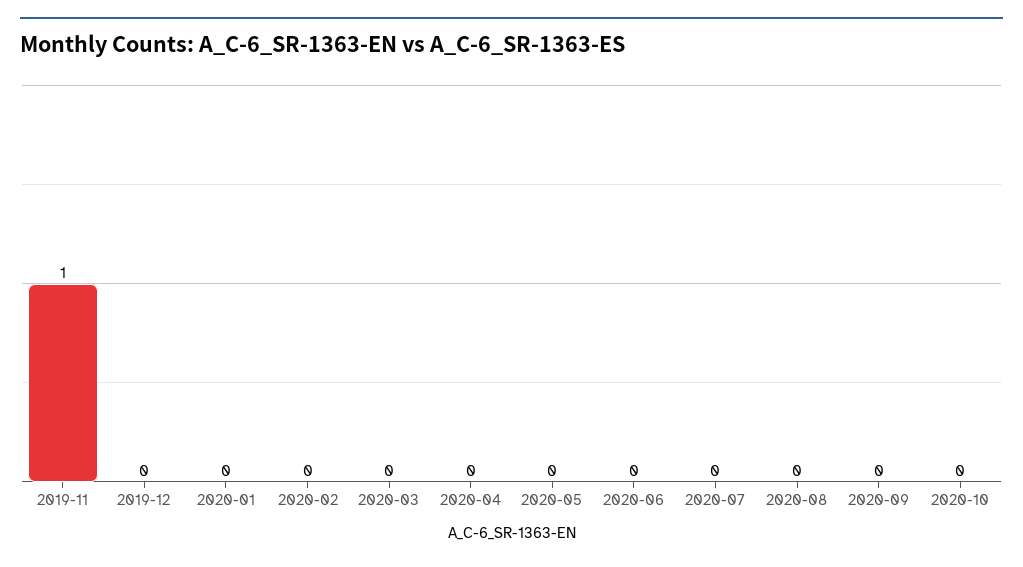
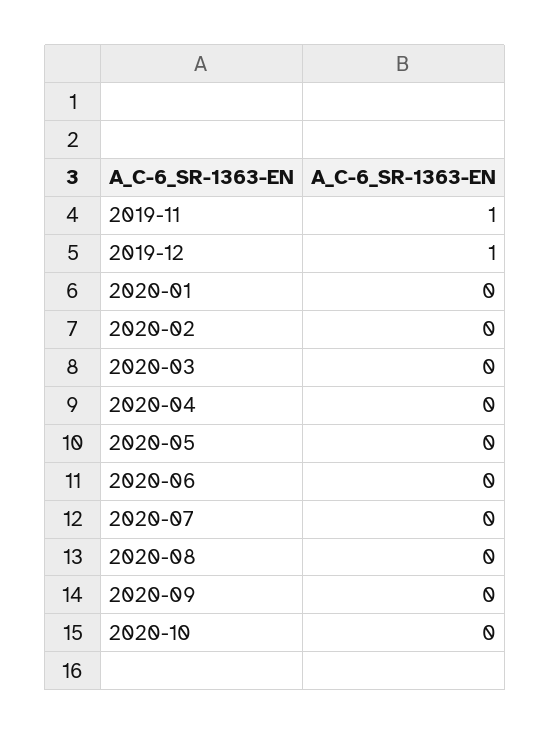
2019-12: 0 -> 1

